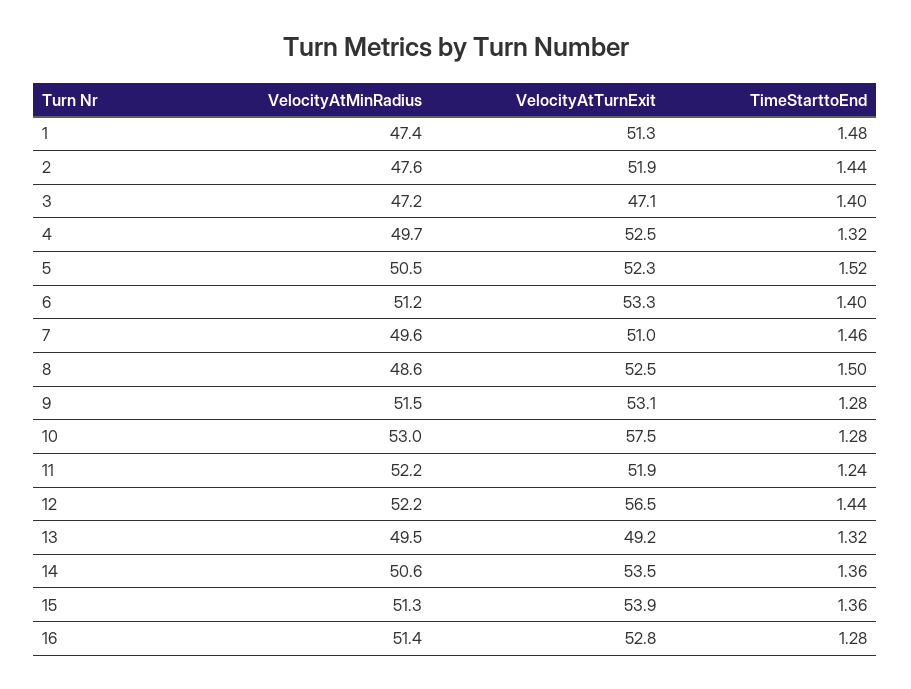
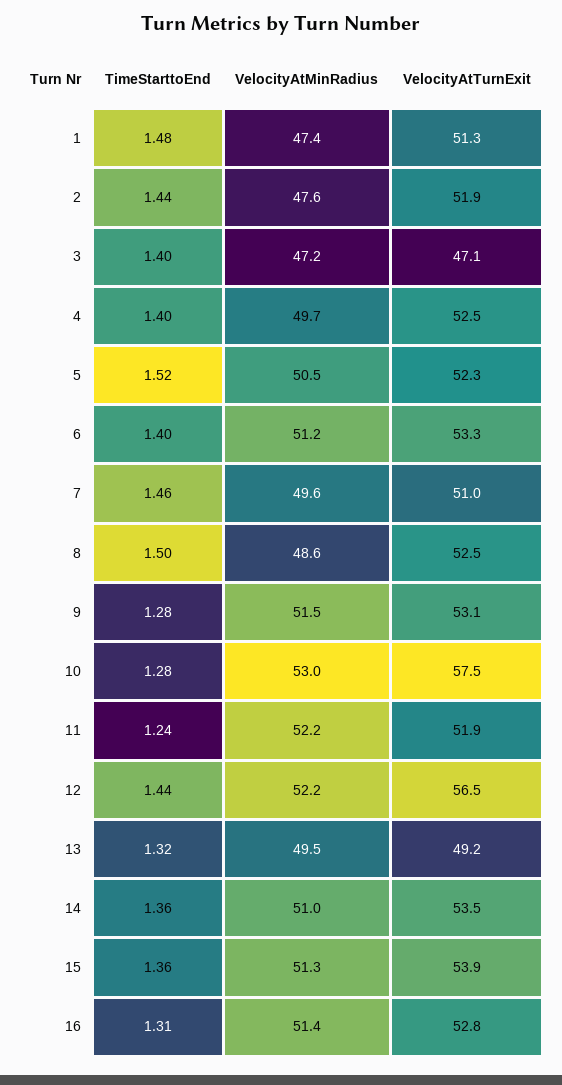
TimeStarttoEnd, 4: 1.32 -> 1.4
VelocityAtMinRadius, 14: 50.6 -> 51
TimeStarttoEnd, 16: 1.28 -> 1.31

